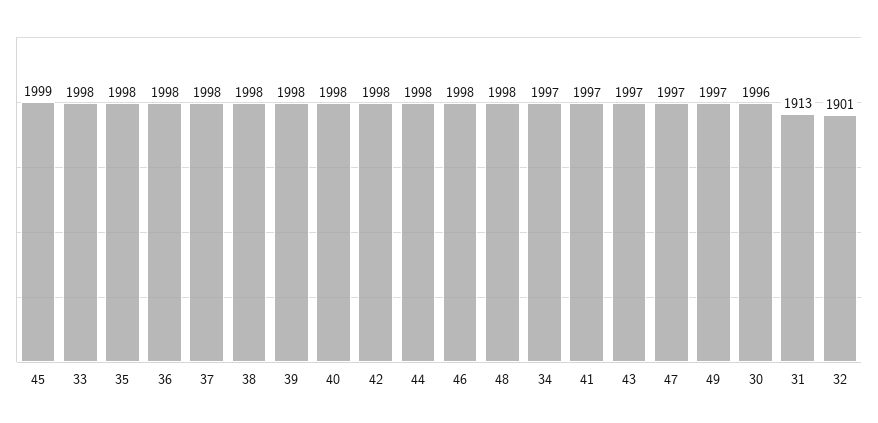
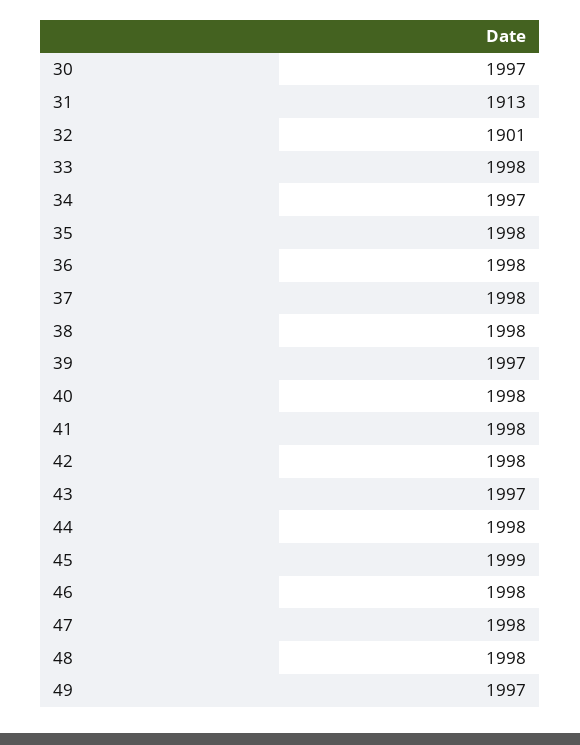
39: 1998 -> 1997
41: 1997 -> 1998
47: 1997 -> 1998
30: 1996 -> 1997

